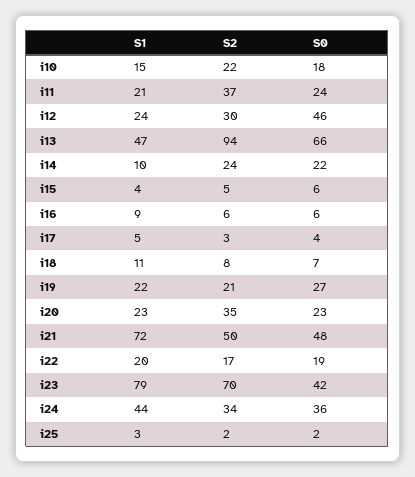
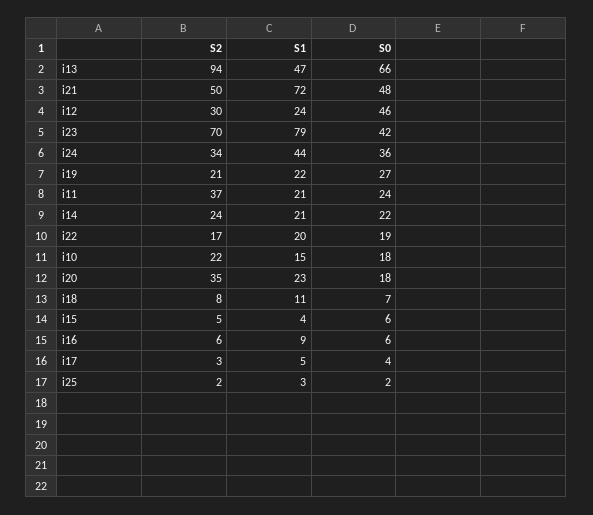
S1, i14: 10 -> 21
S0, i20: 23 -> 18

